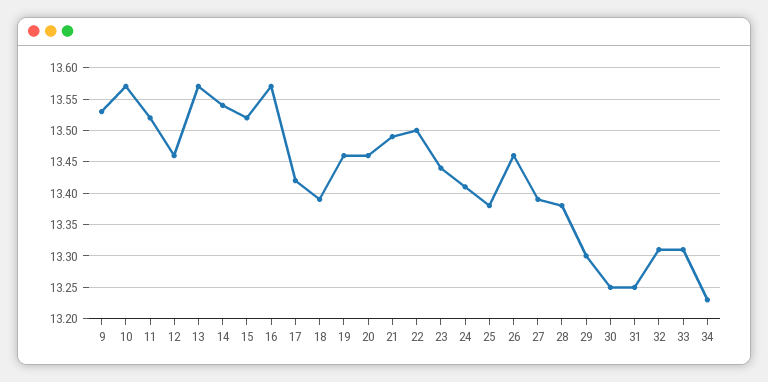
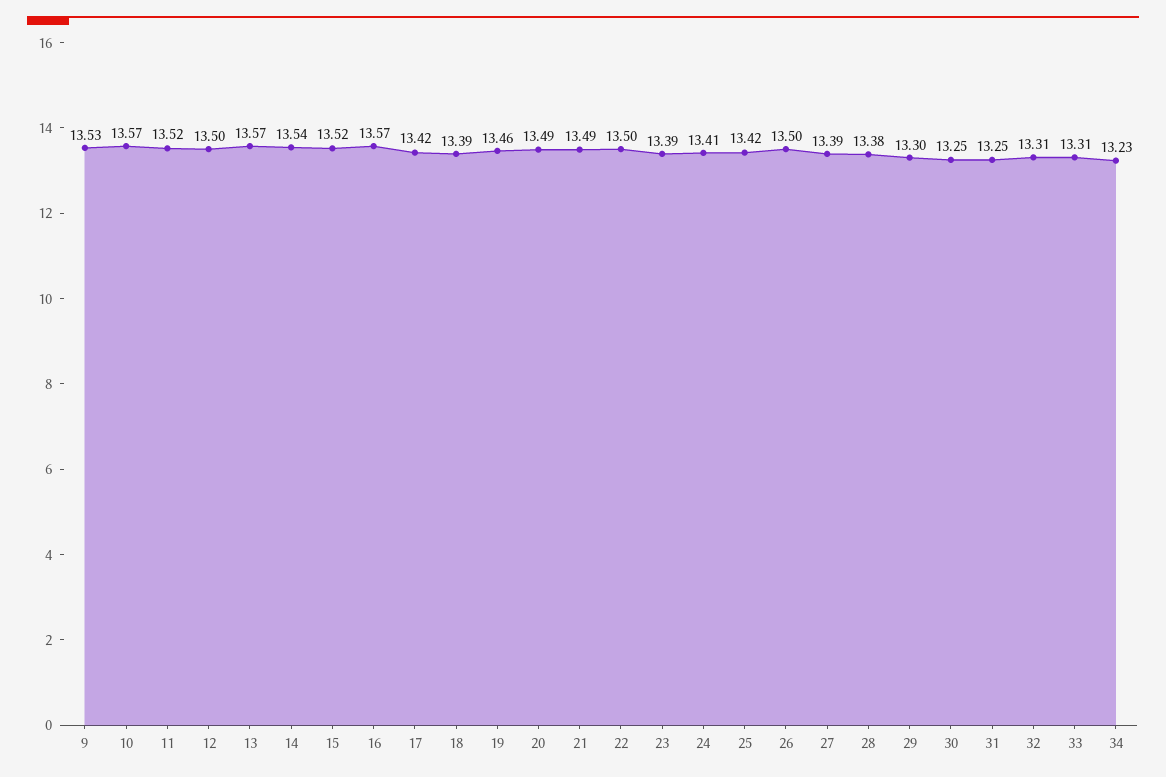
12: 13.46 -> 13.5
20: 13.46 -> 13.49
23: 13.44 -> 13.39
25: 13.38 -> 13.42
26: 13.46 -> 13.5

